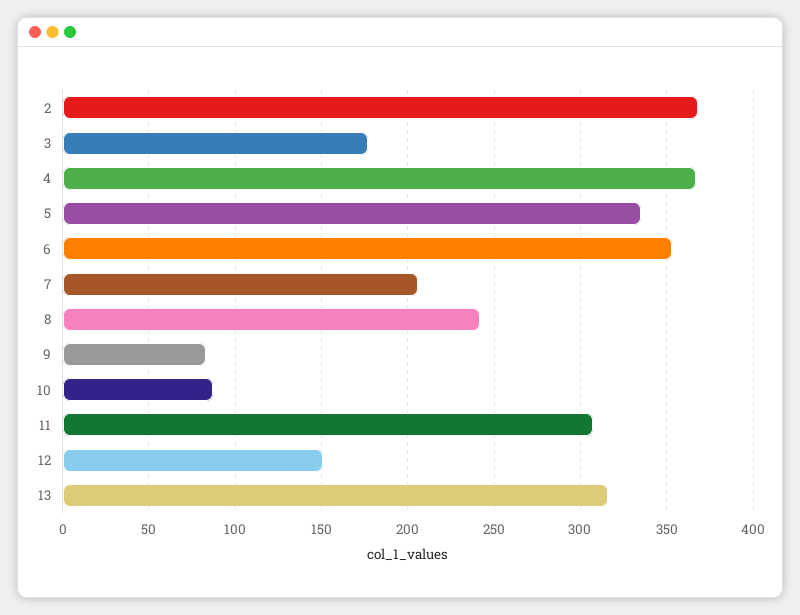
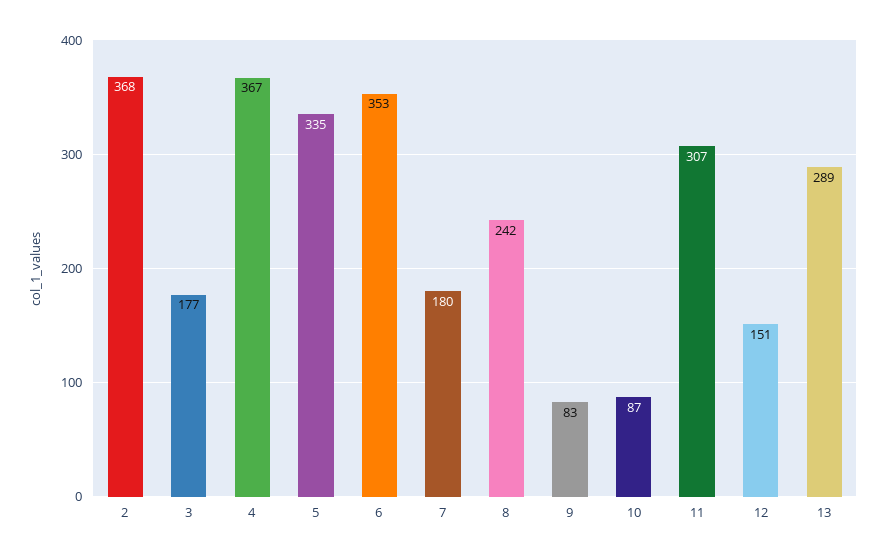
7: 205 -> 180
13: 315 -> 289

